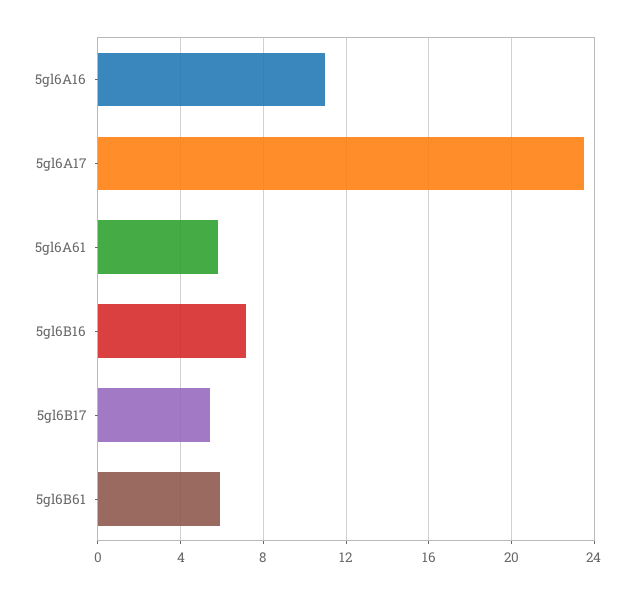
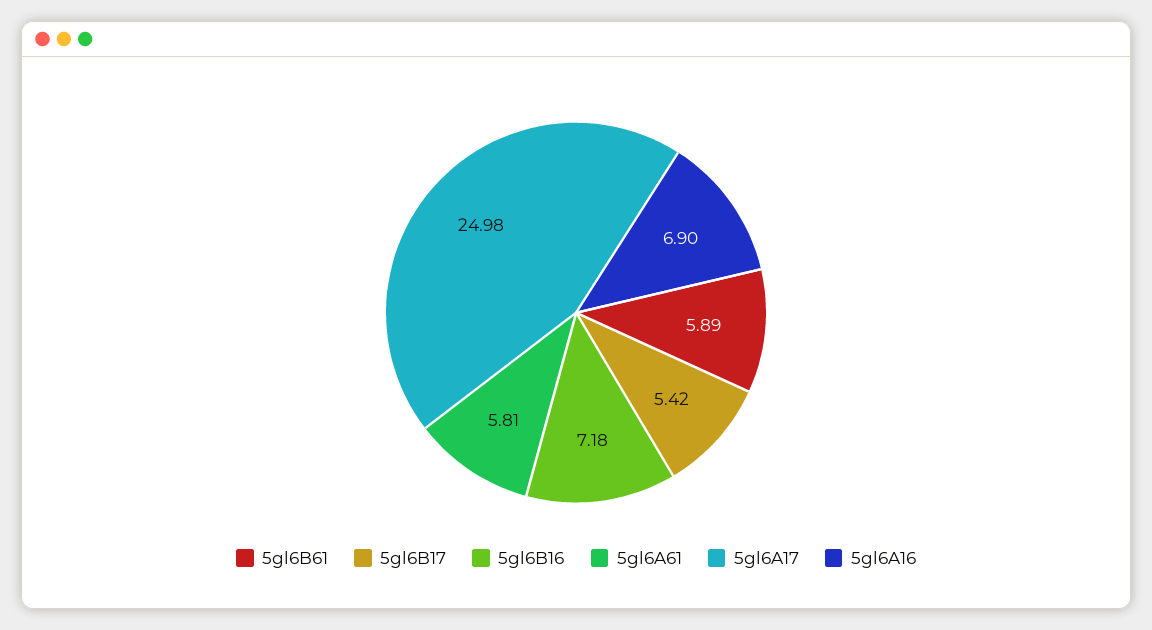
5gl6A16: 11 -> 6.9
5gl6A17: 23.5 -> 24.98

